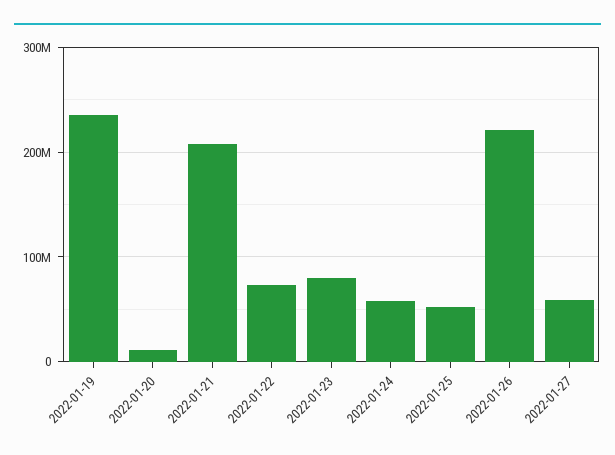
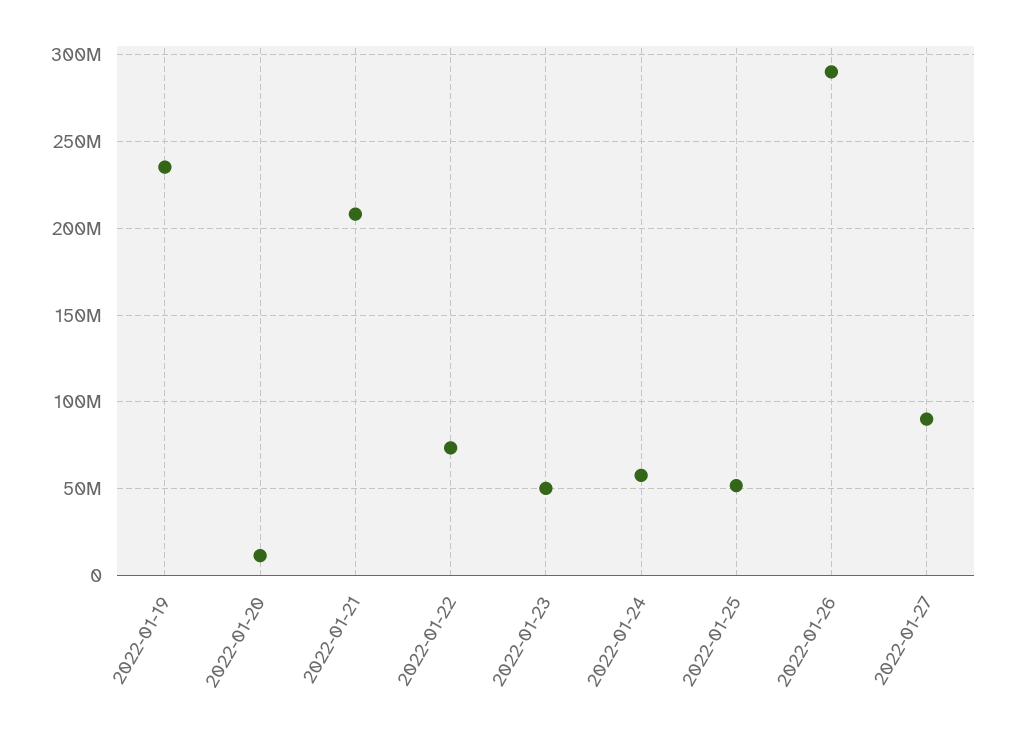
2022-01-23: 80000000 -> 50000000
2022-01-26: 220000000 -> 290000000
2022-01-27: 60000000 -> 90000000

